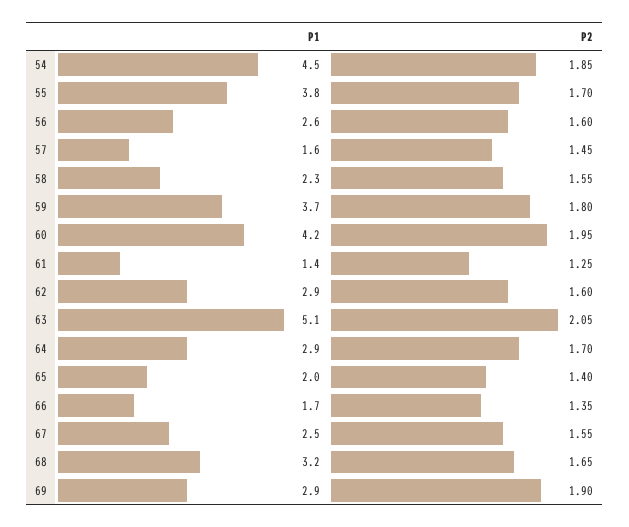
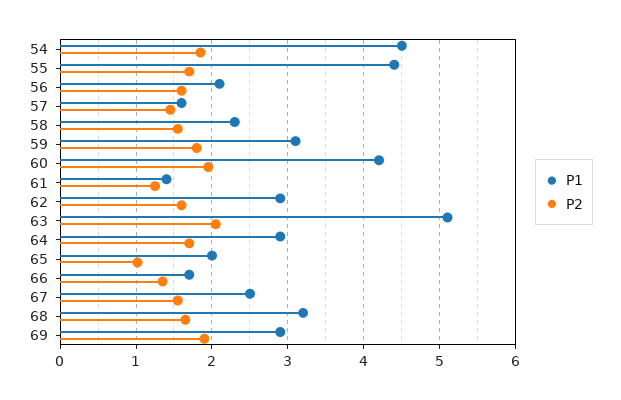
P1, 55: 3.8 -> 4.4
P1, 56: 2.6 -> 2.1
P1, 59: 3.7 -> 3.1
P2, 65: 1.4 -> 1

